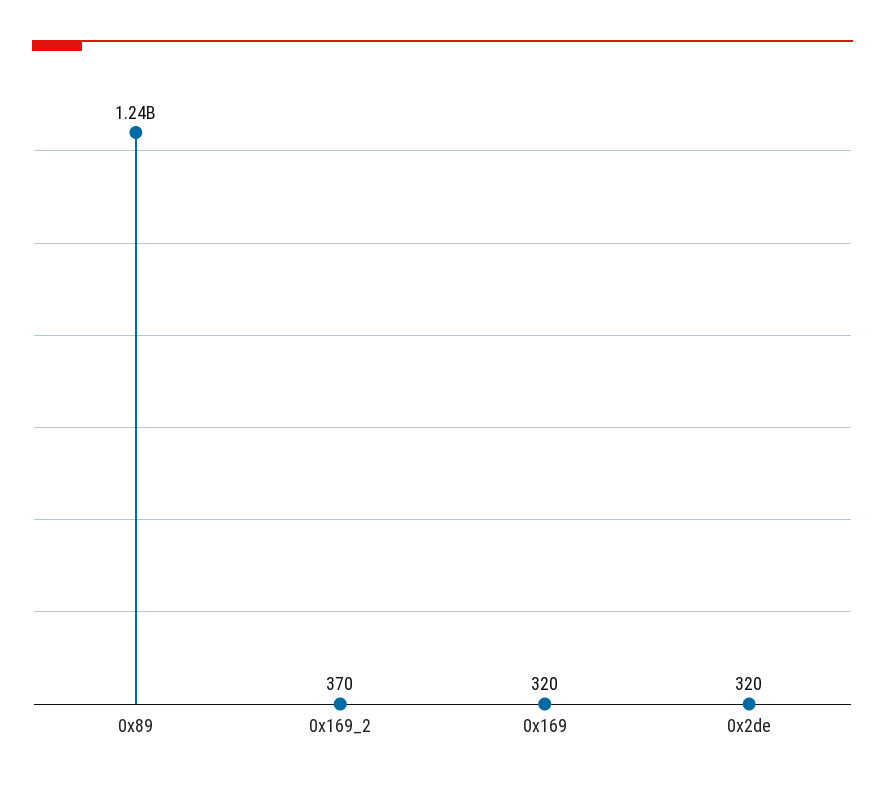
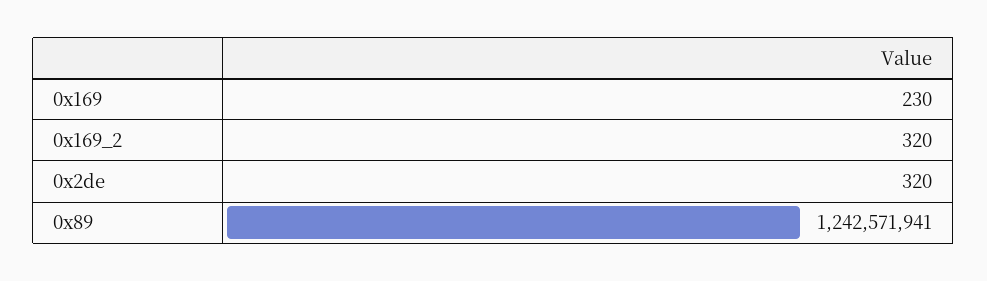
0x169_2: 370 -> 320
0x169: 320 -> 230

